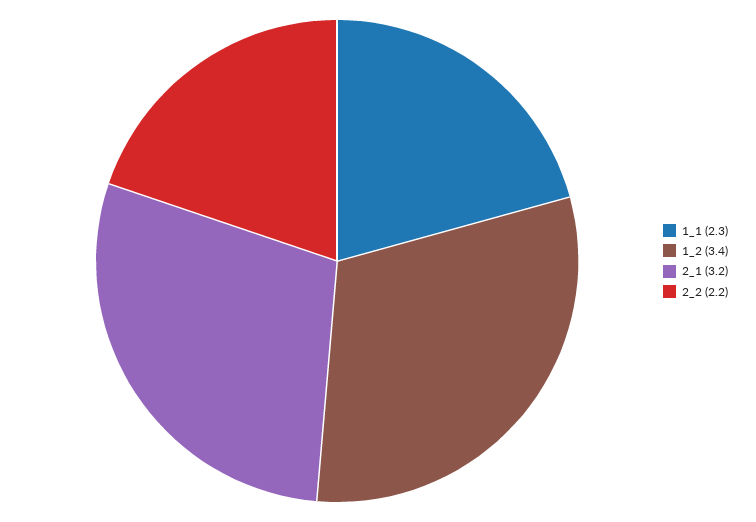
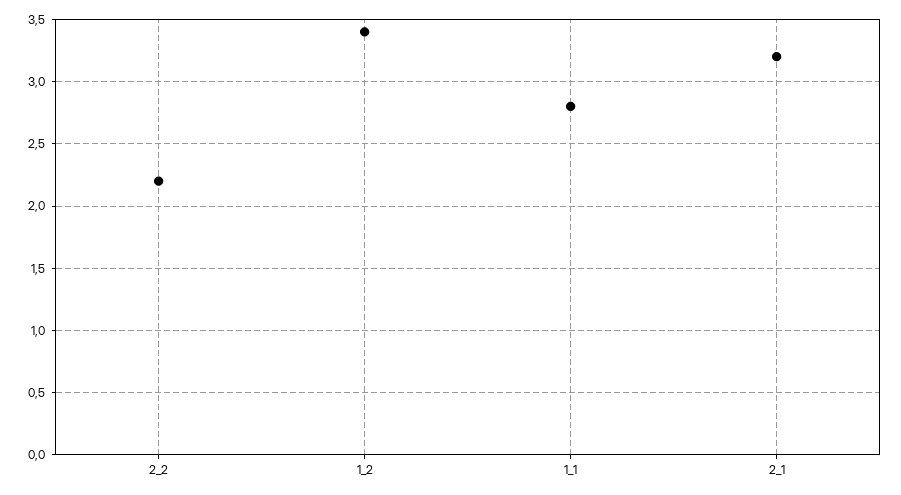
1_1: 2.3 -> 2.8

